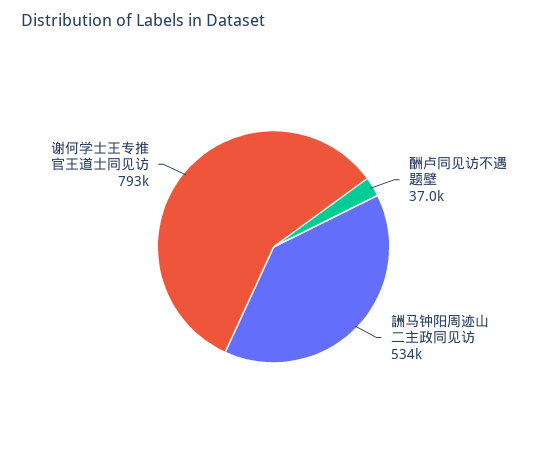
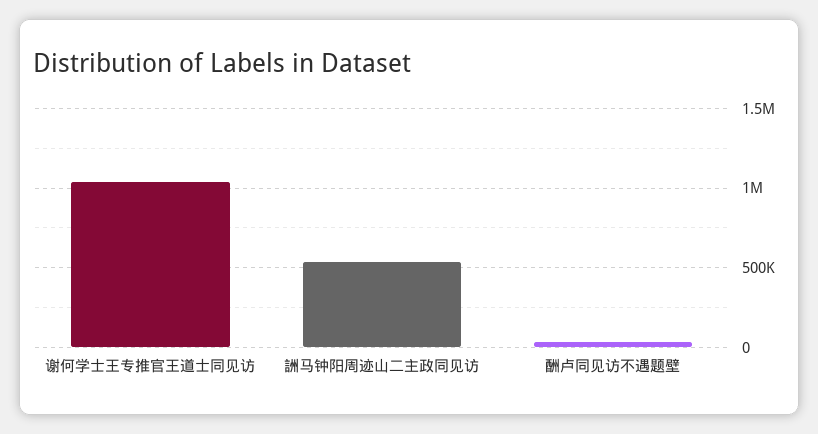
谢何学士王专推官王道士同见访: 793000 -> 1050000

